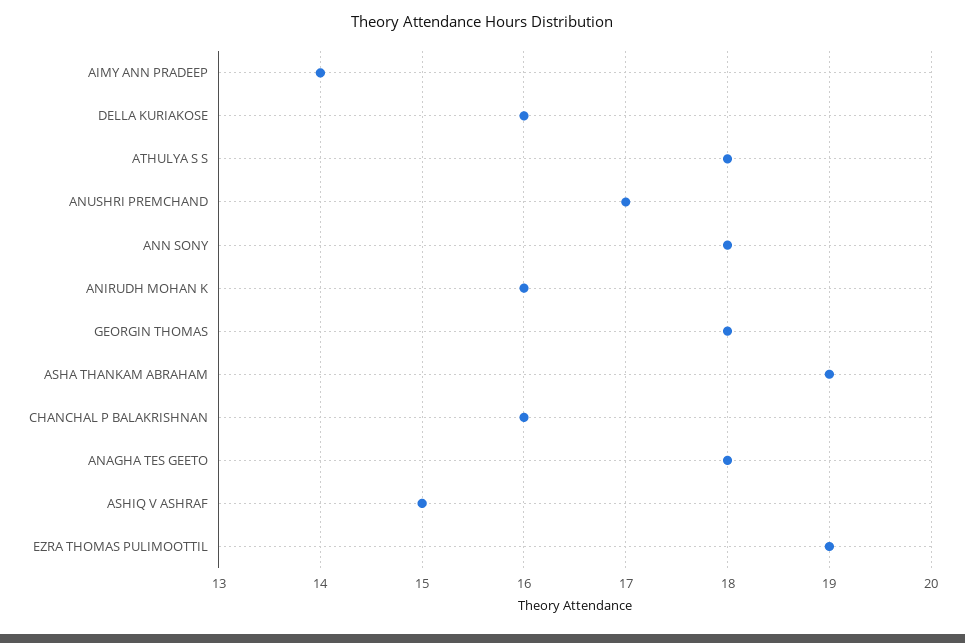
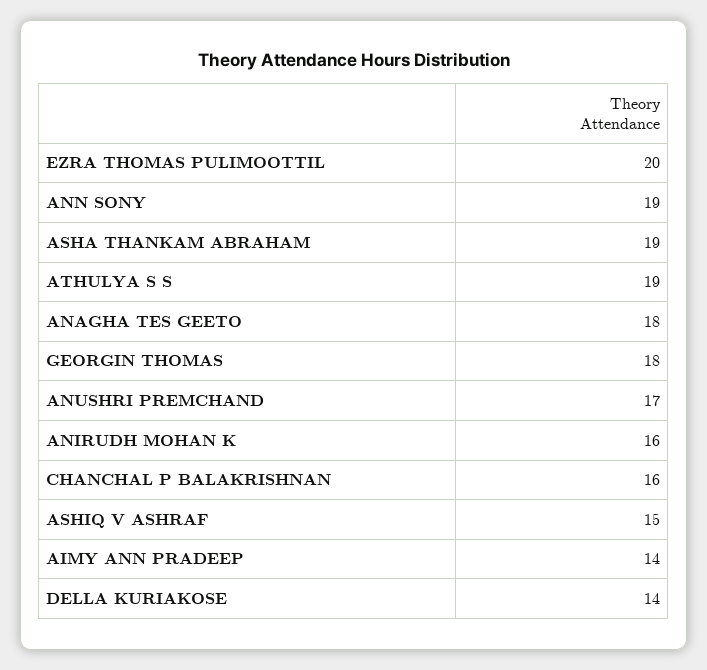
DELLA KURIAKOSE: 16 -> 14
ATHULYA S S: 18 -> 19
ANN SONY: 18 -> 19
EZRA THOMAS PULIMOOTTIL: 19 -> 20

